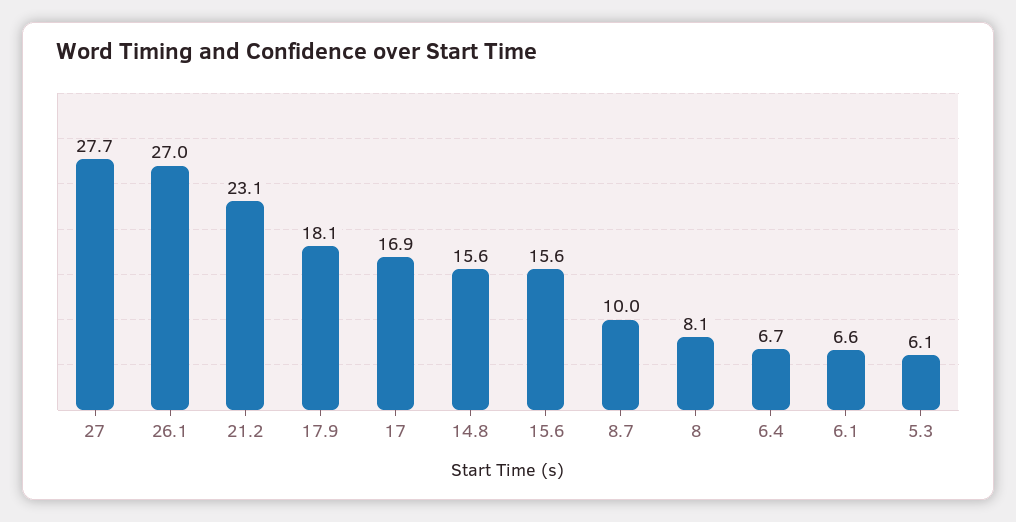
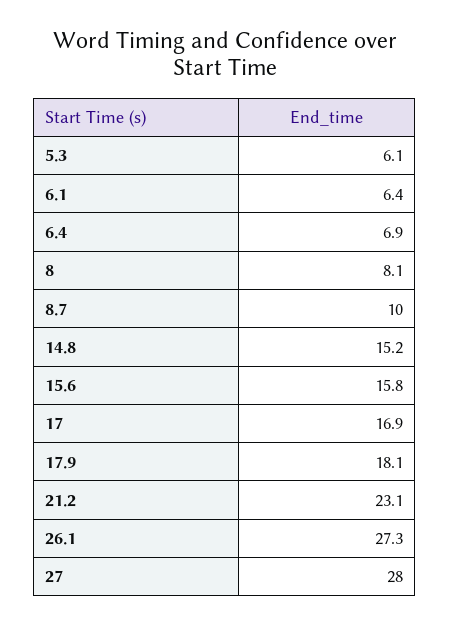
27: 27.7 -> 28
26.1: 27 -> 27.3
14.8: 15.6 -> 15.2
15.6: 15.6 -> 15.8
6.4: 6.7 -> 6.9
6.1: 6.6 -> 6.4

